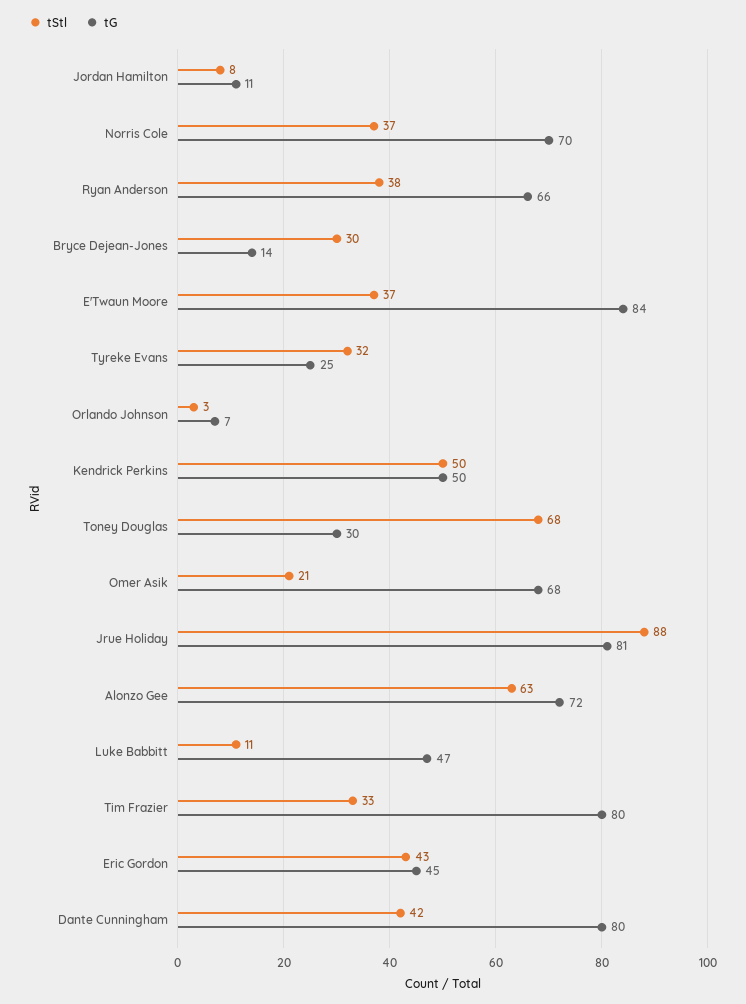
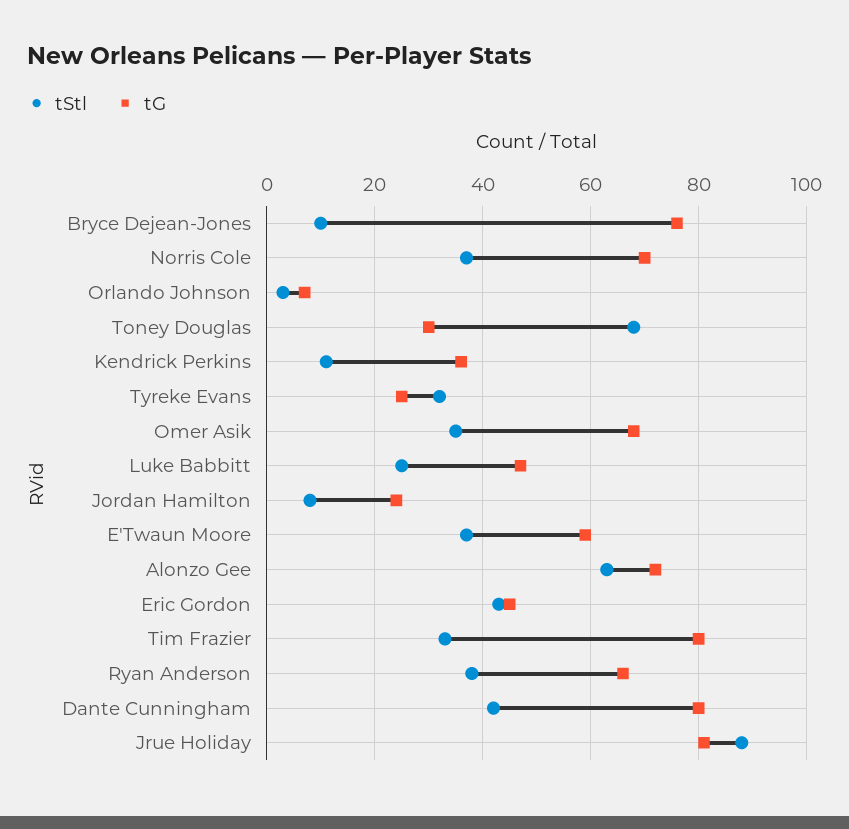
tG, Jordan Hamilton: 11 -> 25
tStl, Bryce Dejean-Jones: 30 -> 10
tG, Bryce Dejean-Jones: 14 -> 75
tG, E'Twaun Moore: 84 -> 60
tStl, Kendrick Perkins: 50 -> 10
tG, Kendrick Perkins: 50 -> 35
tStl, Omer Asik: 21 -> 35
tStl, Luke Babbitt: 11 -> 25

